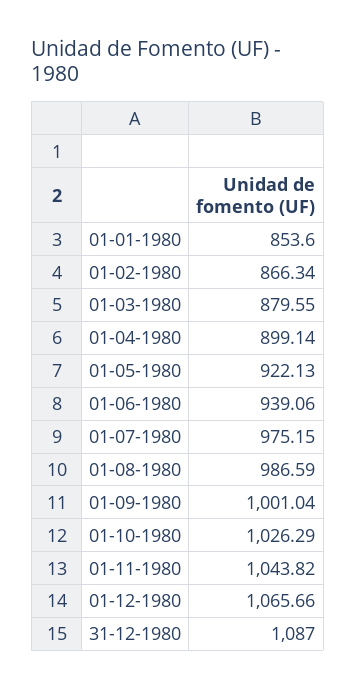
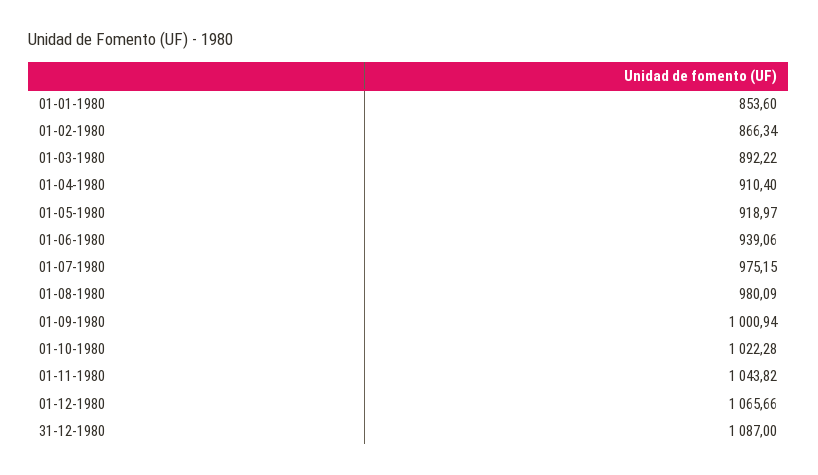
01-03-1980: 879.55 -> 892.22
01-04-1980: 899.14 -> 910.4
01-05-1980: 922.13 -> 918.97
01-08-1980: 986.59 -> 980.09
01-09-1980: 1001.04 -> 1000.94
01-10-1980: 1026.29 -> 1022.28

